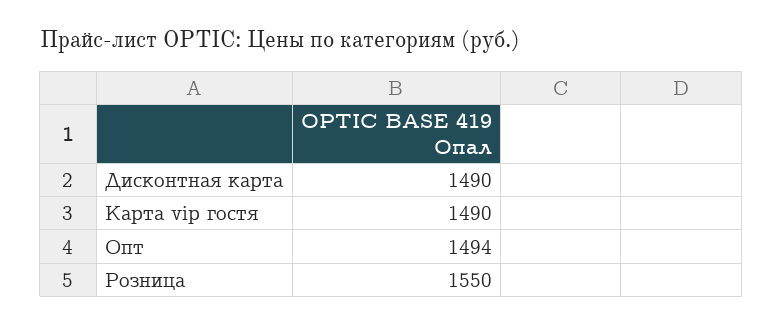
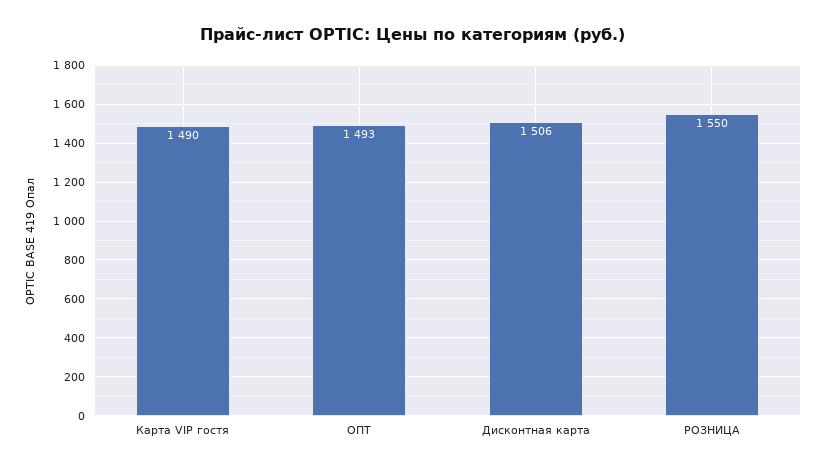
Дисконтная карта: 1490 -> 1506
Опт: 1494 -> 1493

